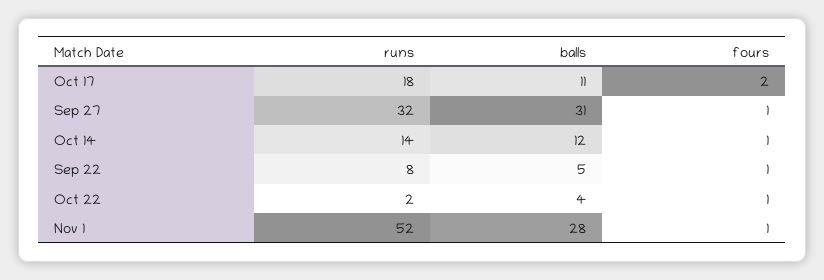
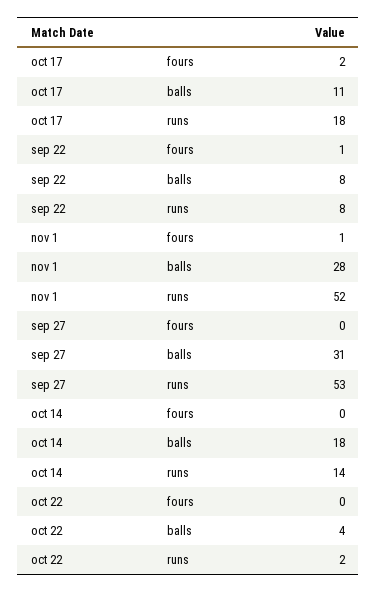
runs, Sep 27: 32 -> 53
fours, Sep 27: 1 -> 0
balls, Oct 14: 12 -> 18
fours, Oct 14: 1 -> 0
balls, Sep 22: 5 -> 8
fours, Oct 22: 1 -> 0

